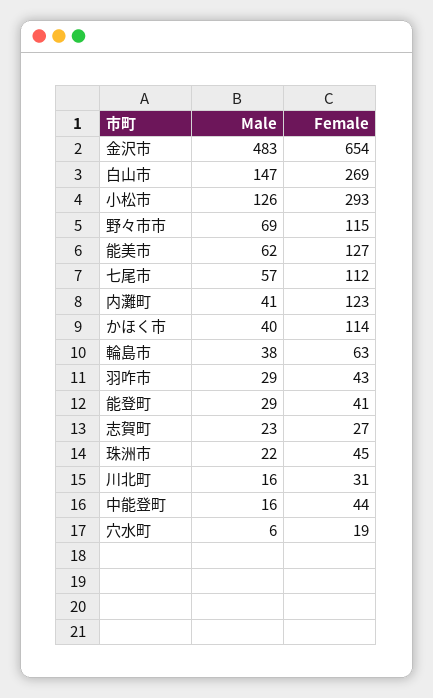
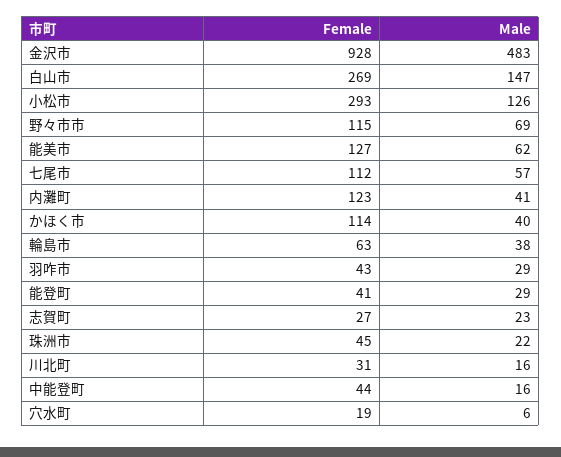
Female, 金沢市: 654 -> 928

